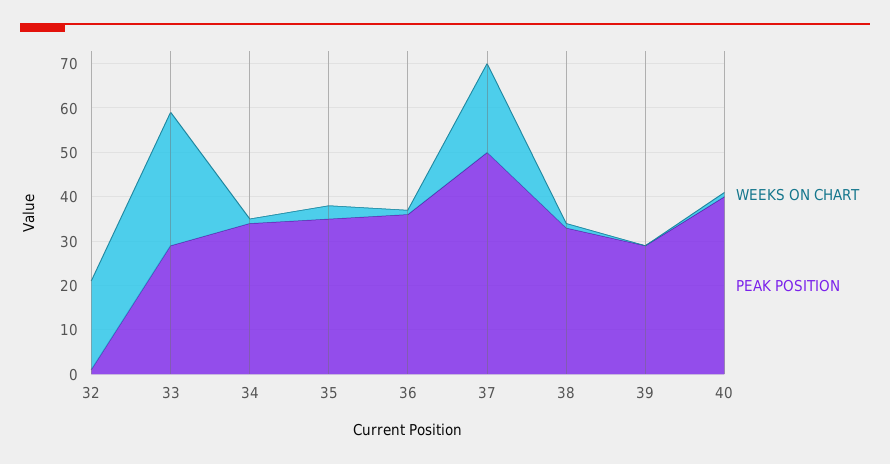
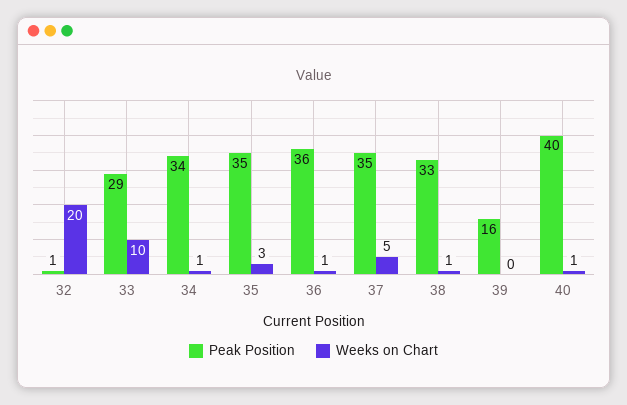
WEEKS ON CHART, 33: 30 -> 10
WEEKS ON CHART, 37: 20 -> 5
PEAK POSITION, 37: 50 -> 35
PEAK POSITION, 39: 30 -> 16

